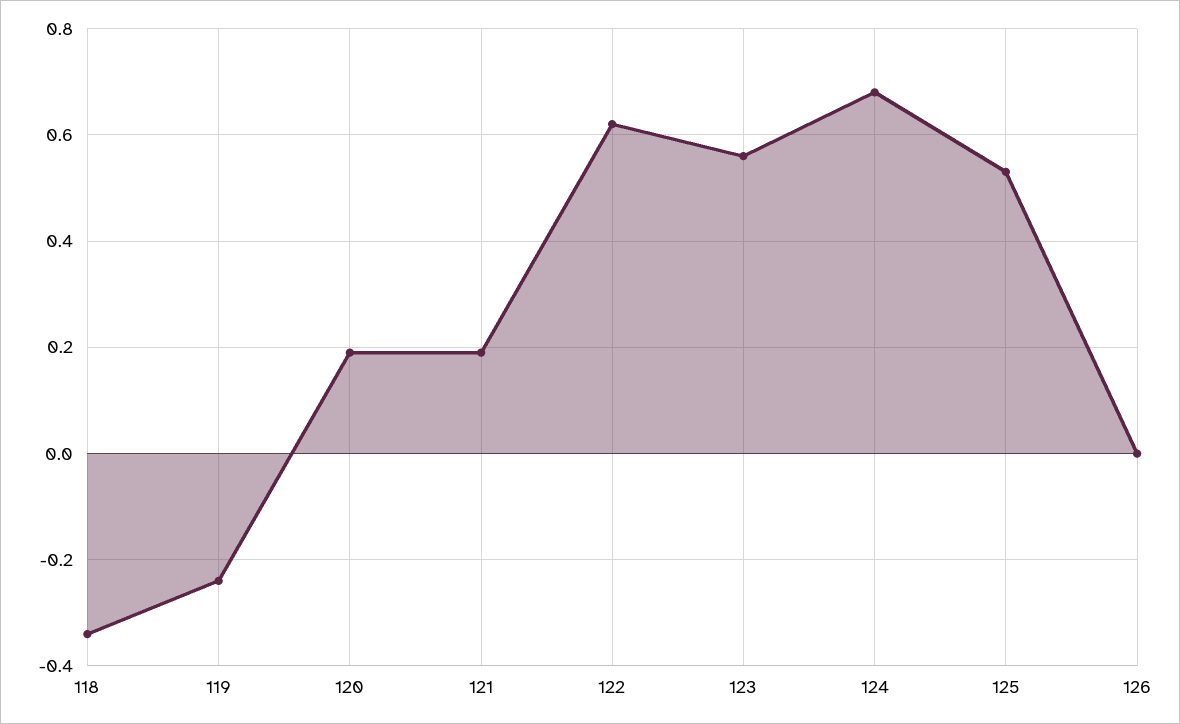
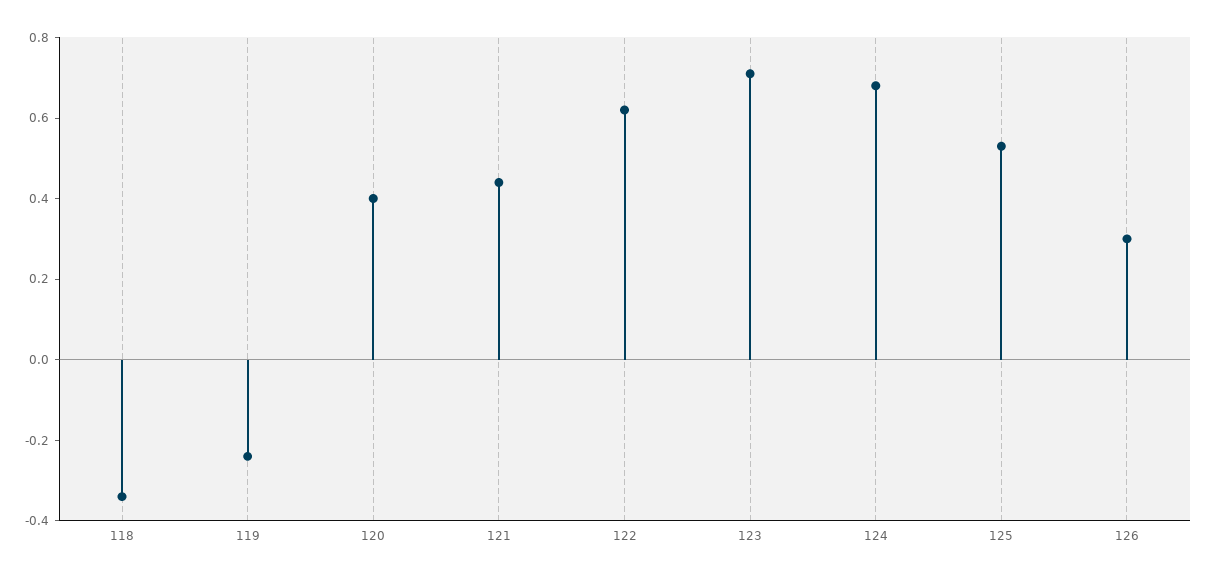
120: 0.2 -> 0.4
121: 0.2 -> 0.45
123: 0.55 -> 0.7
126: 0 -> 0.3

